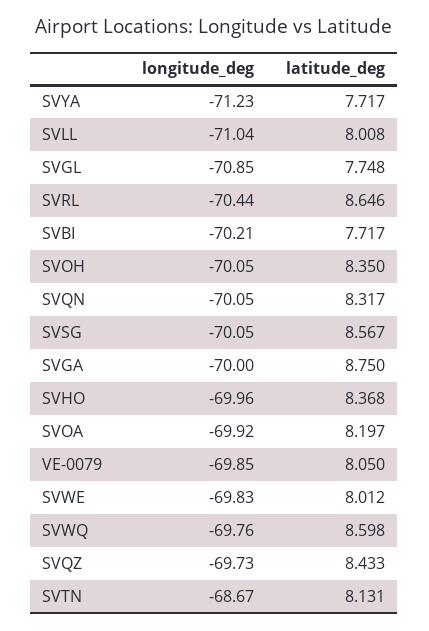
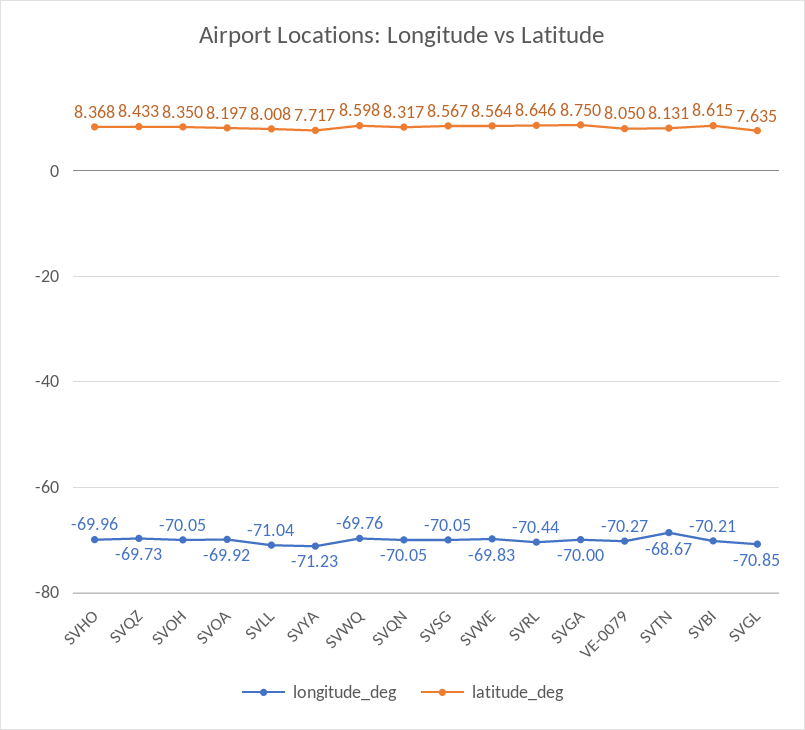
latitude_deg, SVGL: 7.748 -> 7.635
latitude_deg, SVBI: 7.717 -> 8.615
longitude_deg, VE-0079: -69.85 -> -70.27
latitude_deg, SVWE: 8.012 -> 8.564

